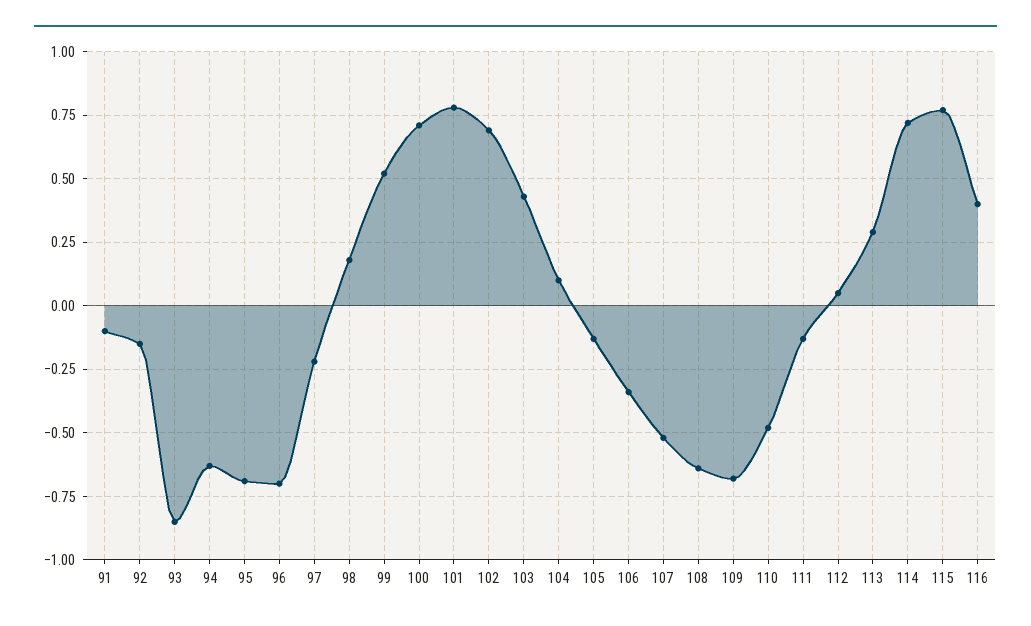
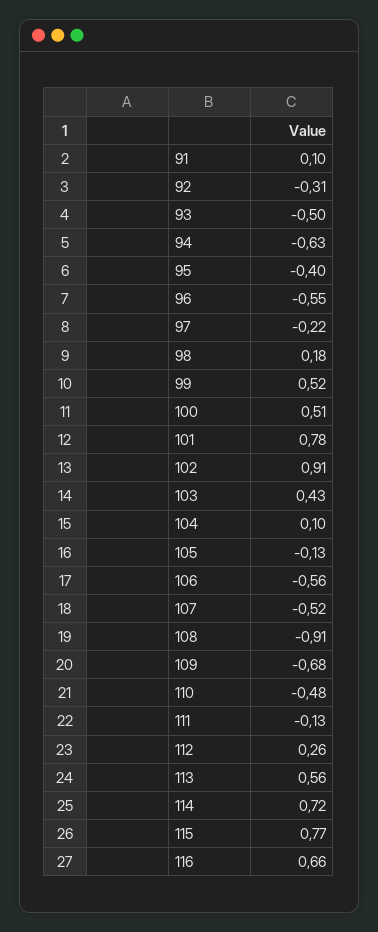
91: -0.1 -> 0.1
92: -0.15 -> -0.31
93: -0.85 -> -0.5
95: -0.7 -> -0.4
96: -0.7 -> -0.55
100: 0.7 -> 0.51
102: 0.7 -> 0.91
106: -0.35 -> -0.56
108: -0.65 -> -0.91
112: 0.05 -> 0.26
113: 0.3 -> 0.56
116: 0.4 -> 0.66

